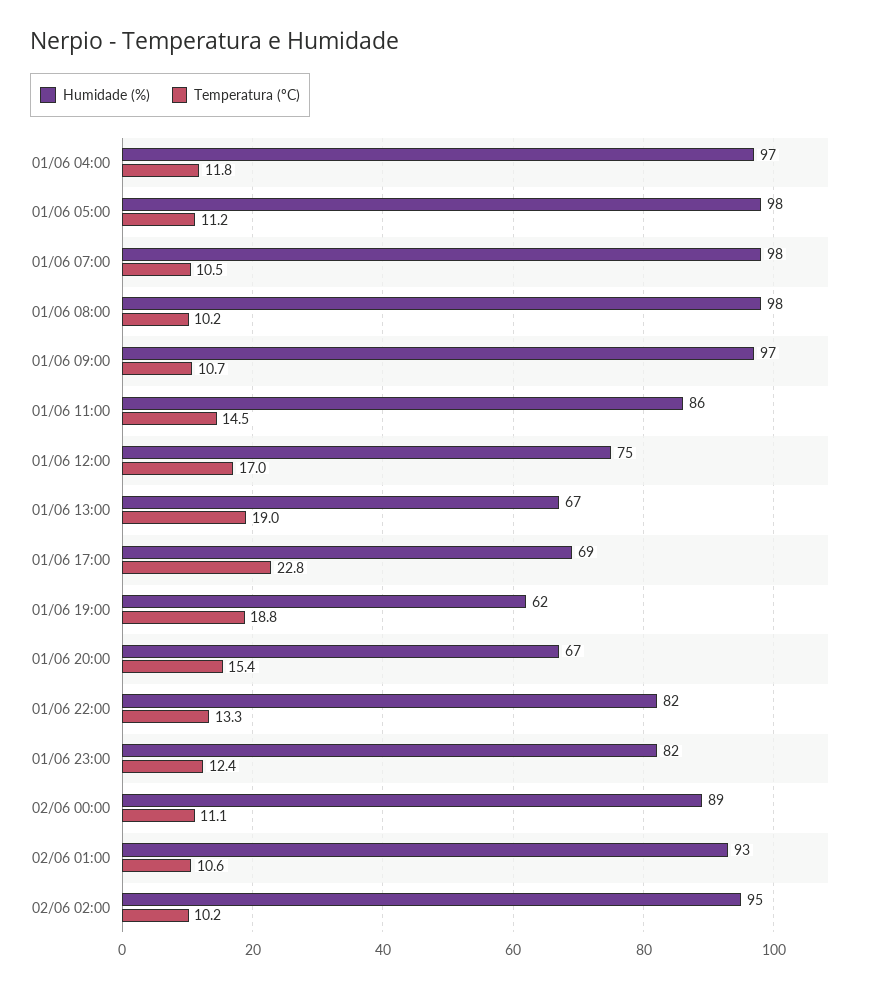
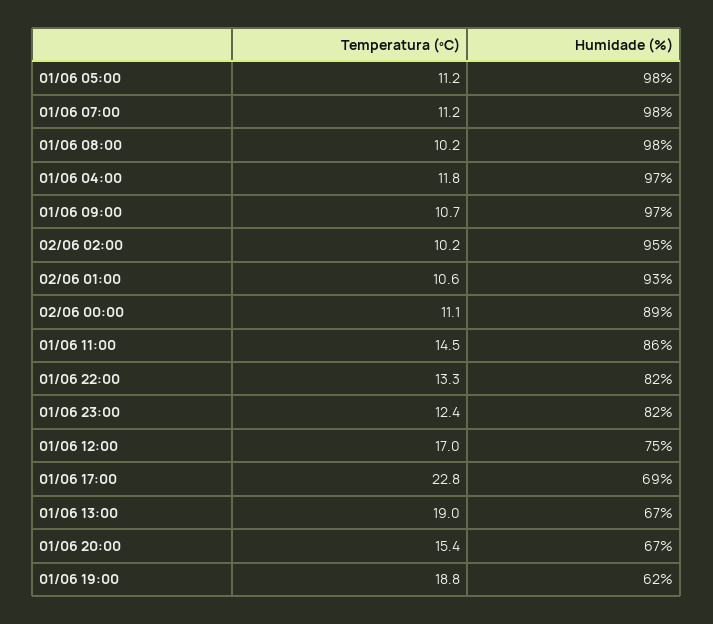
Temperatura (ºC), 01/06 07:00: 10.5 -> 11.2

